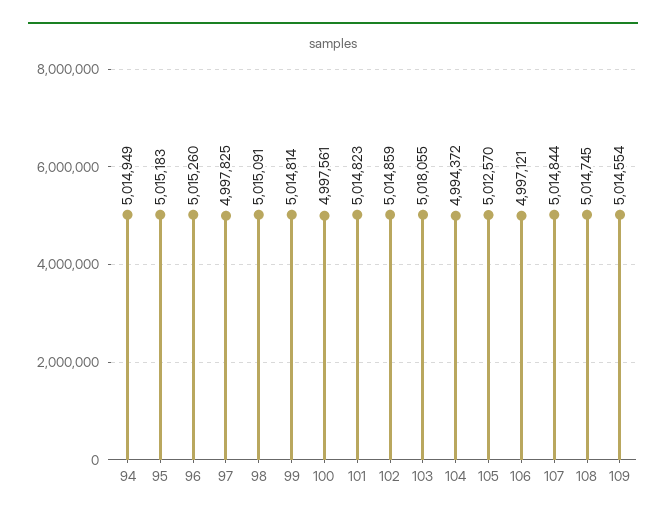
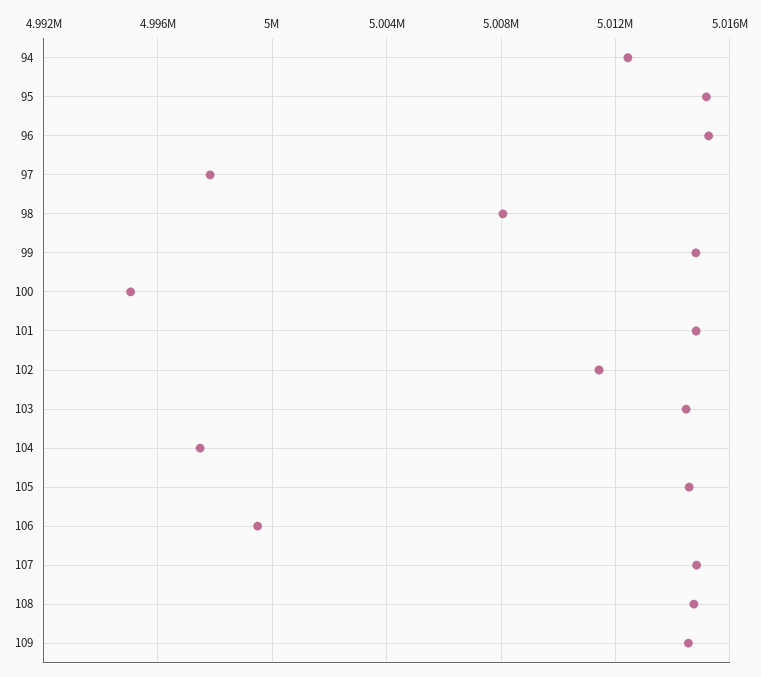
94: 5014949 -> 5012500
98: 5015091 -> 5008000
100: 4997561 -> 4995000
102: 5014859 -> 5011500
103: 5018055 -> 5014500
104: 4994372 -> 4997500
105: 5012570 -> 5014500
106: 4997121 -> 4999500

